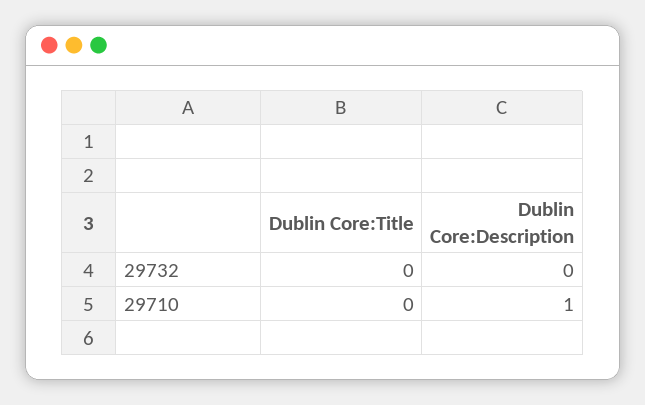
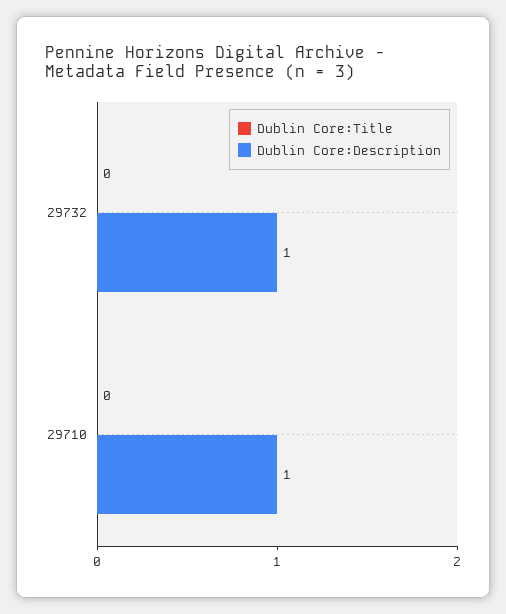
Dublin Core:Description, 29732: 0 -> 1

